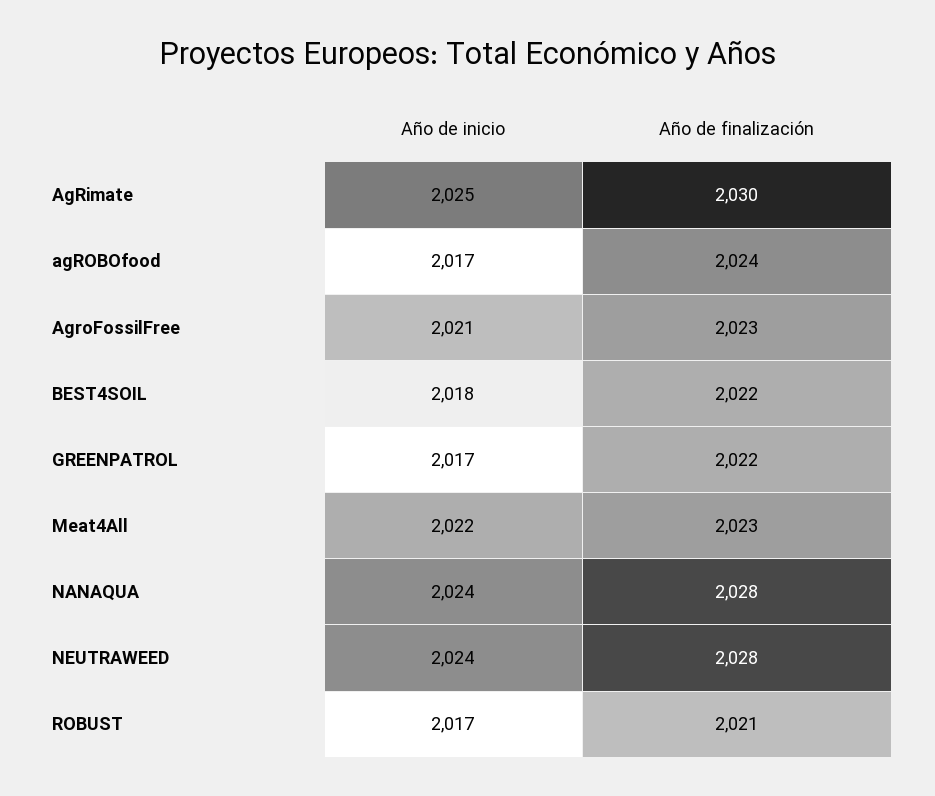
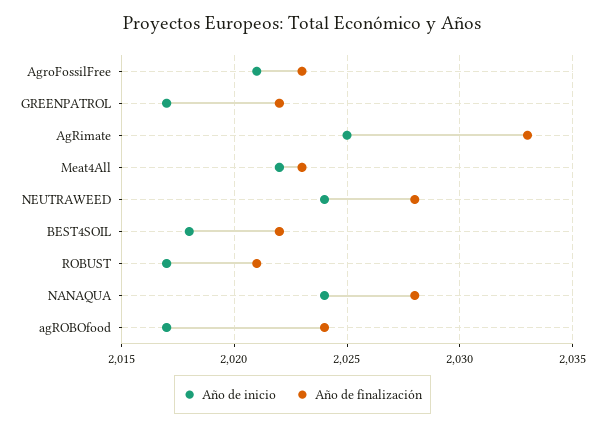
Año de finalización, AgRimate: 2030 -> 2033

